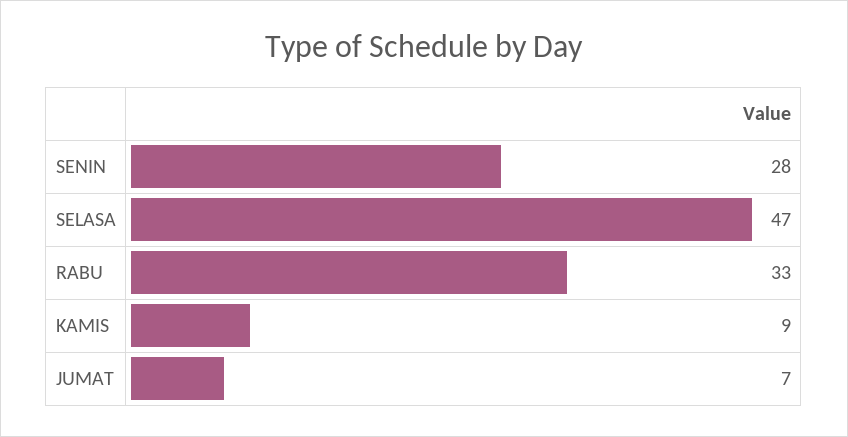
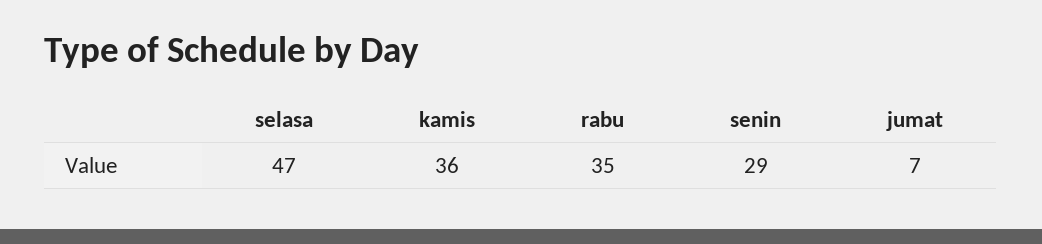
SENIN: 28 -> 29
RABU: 33 -> 35
KAMIS: 9 -> 36

